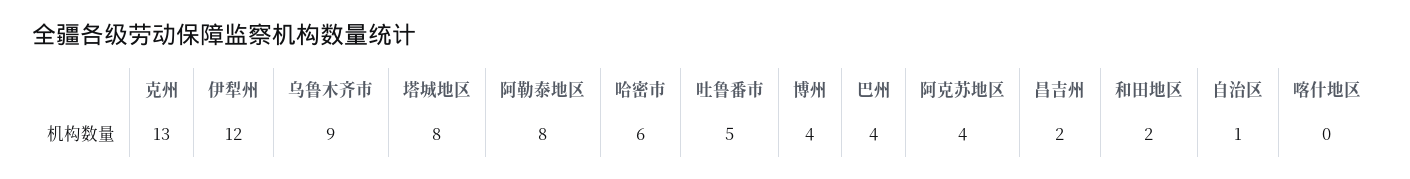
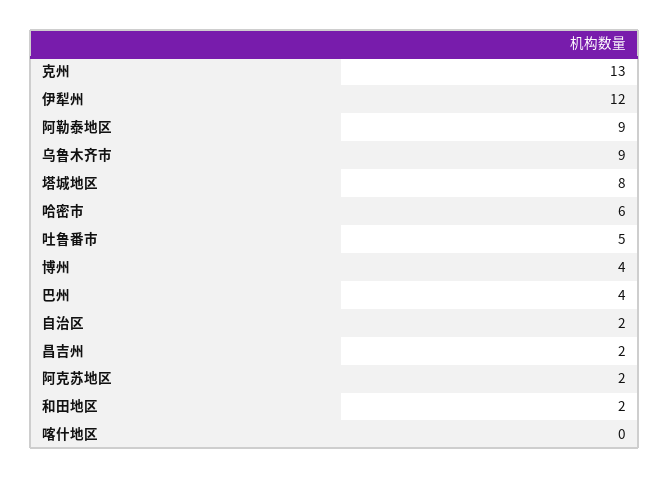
阿勒泰地区: 8 -> 9
阿克苏地区: 4 -> 2
自治区: 1 -> 2

